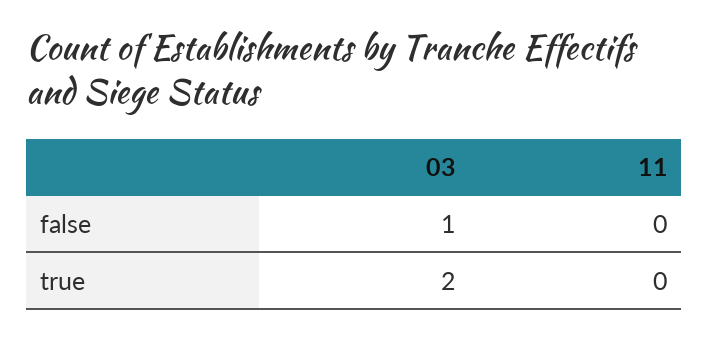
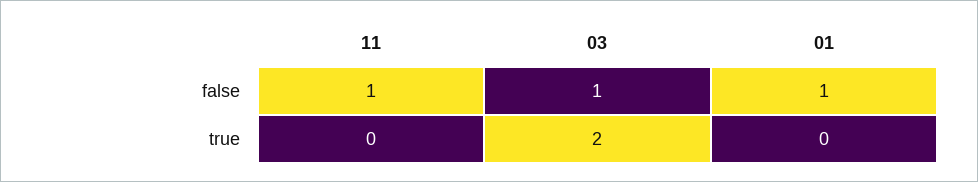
11, false: 0 -> 1
01, false: none -> 1
01, true: none -> 0

